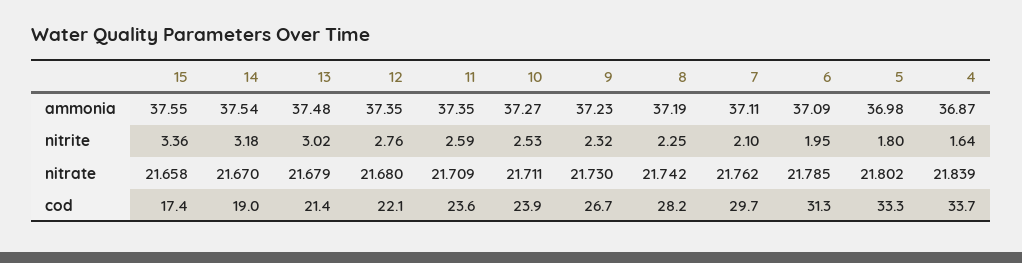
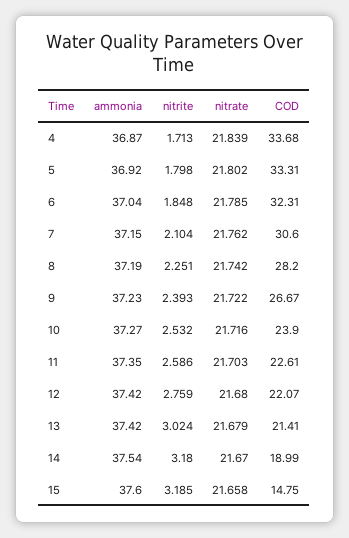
15, ammonia: 37.55 -> 37.6
13, ammonia: 37.48 -> 37.42
12, ammonia: 37.35 -> 37.42
7, ammonia: 37.11 -> 37.15
6, ammonia: 37.09 -> 37.04
5, ammonia: 36.98 -> 36.92
15, nitrite: 3.36 -> 3.185
9, nitrite: 2.32 -> 2.393
6, nitrite: 1.95 -> 1.848
4, nitrite: 1.64 -> 1.713
11, nitrate: 21.709 -> 21.703
10, nitrate: 21.711 -> 21.716
9, nitrate: 21.73 -> 21.722
15, cod: 17.4 -> 14.75
11, cod: 23.6 -> 22.61
7, cod: 29.7 -> 30.6
6, cod: 31.3 -> 32.31

